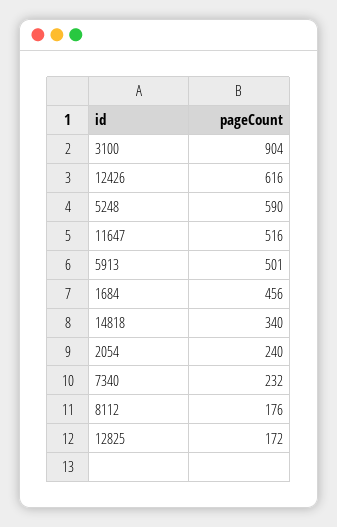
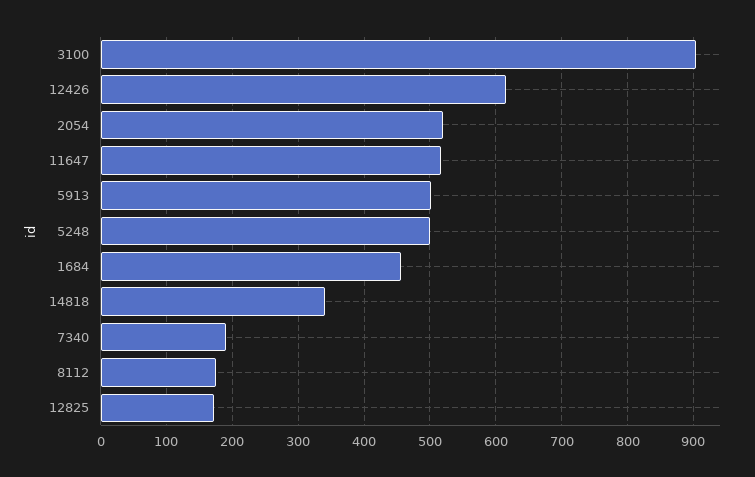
5248: 590 -> 500
2054: 240 -> 520
7340: 232 -> 190

